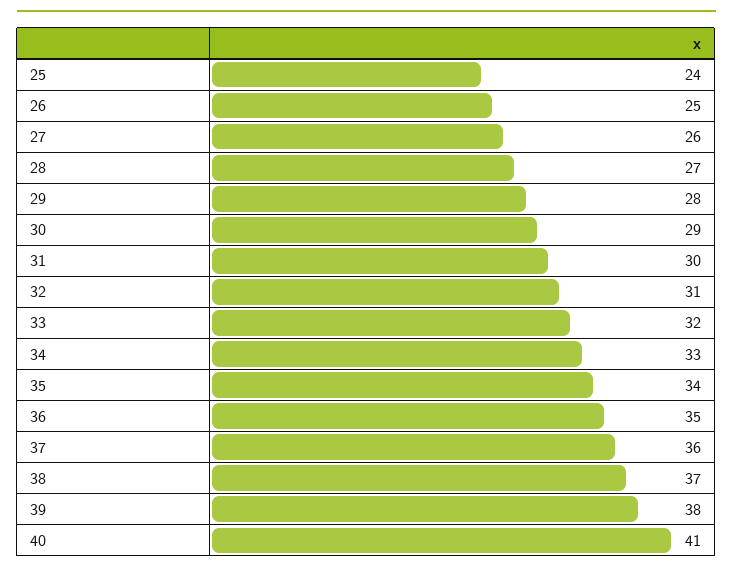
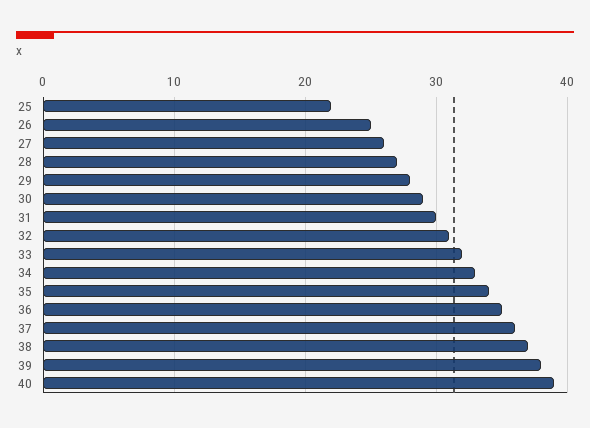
25: 24 -> 22
40: 41 -> 39

